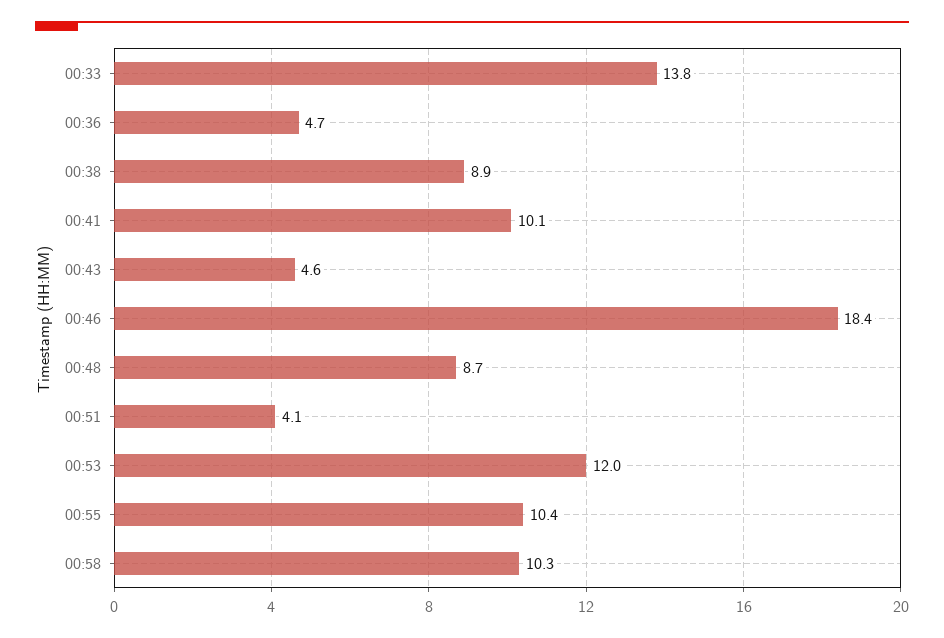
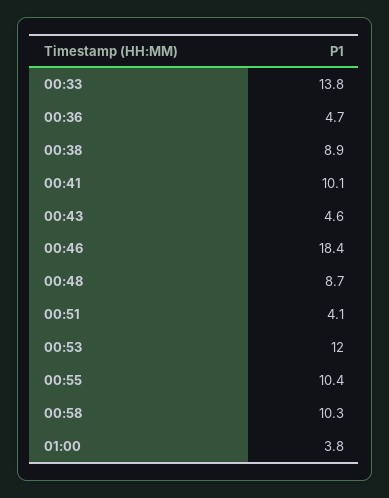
01:00: none -> 3.8

